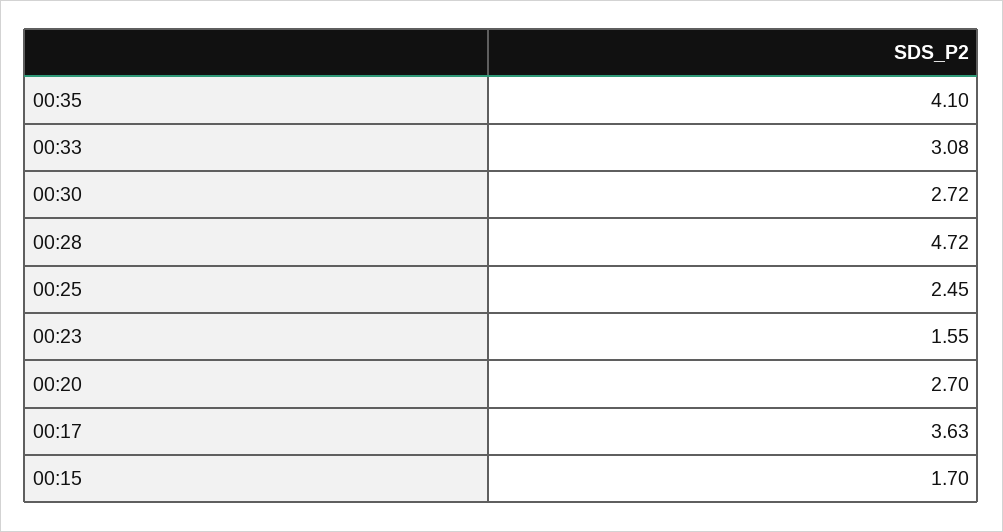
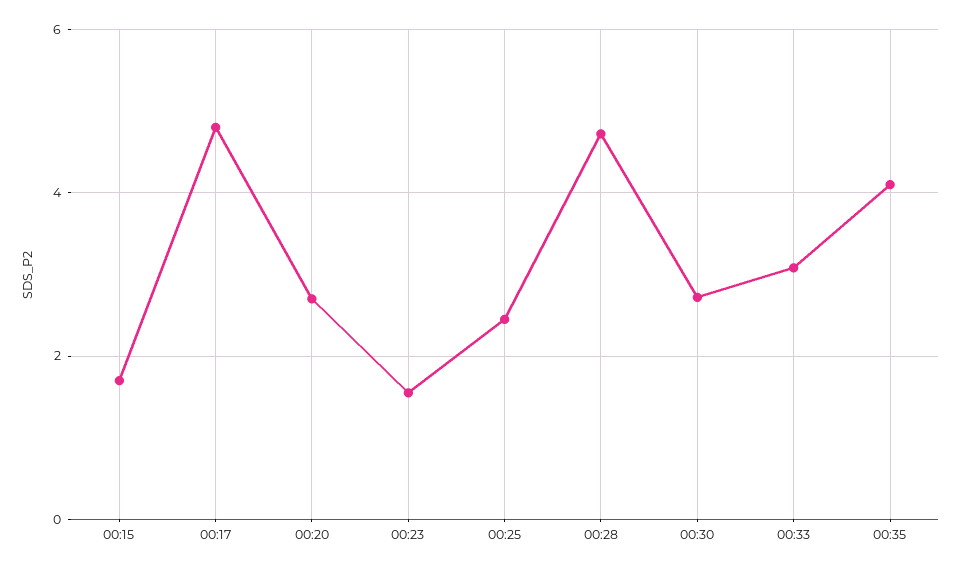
00:17: 3.63 -> 4.8

